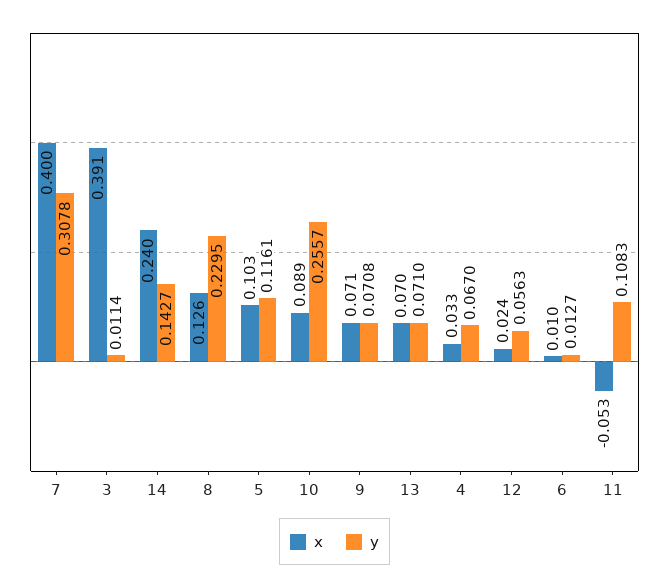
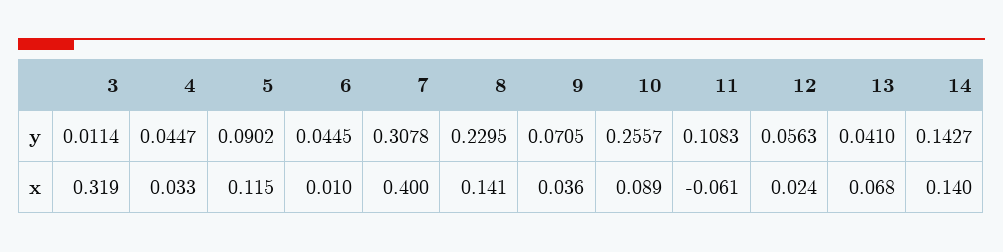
x, 3: 0.391 -> 0.319
x, 14: 0.24 -> 0.14
x, 8: 0.126 -> 0.141
x, 5: 0.103 -> 0.115
y, 5: 0.1161 -> 0.0902
x, 9: 0.071 -> 0.036
y, 9: 0.0708 -> 0.0705
x, 13: 0.07 -> 0.068
y, 13: 0.071 -> 0.041
y, 4: 0.067 -> 0.0447
y, 6: 0.0127 -> 0.0445
x, 11: -0.053 -> -0.061

